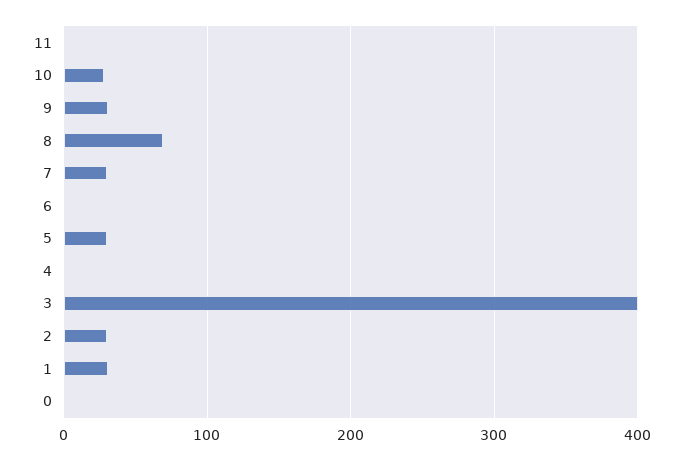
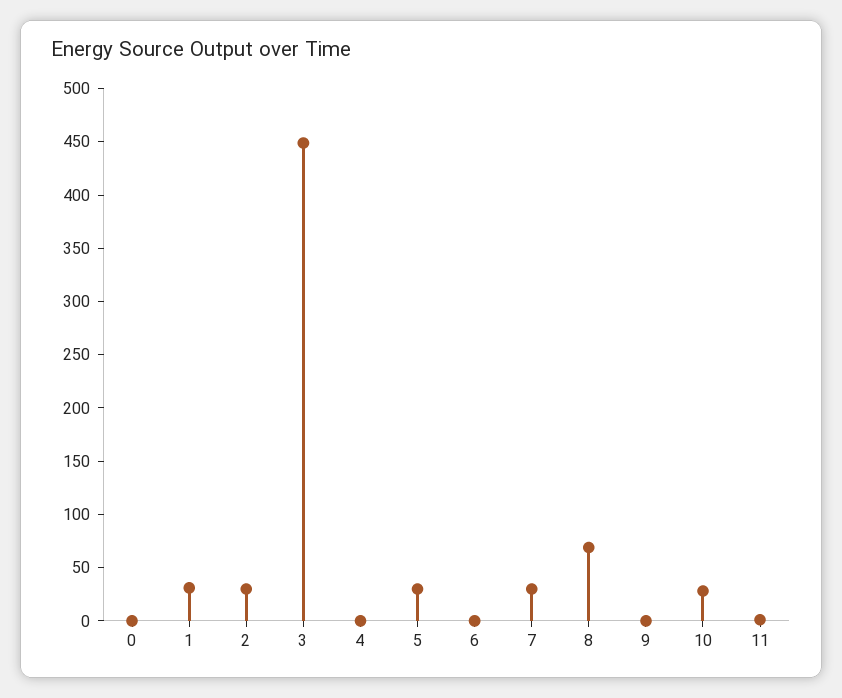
9: 30 -> 0
3: 400 -> 450

